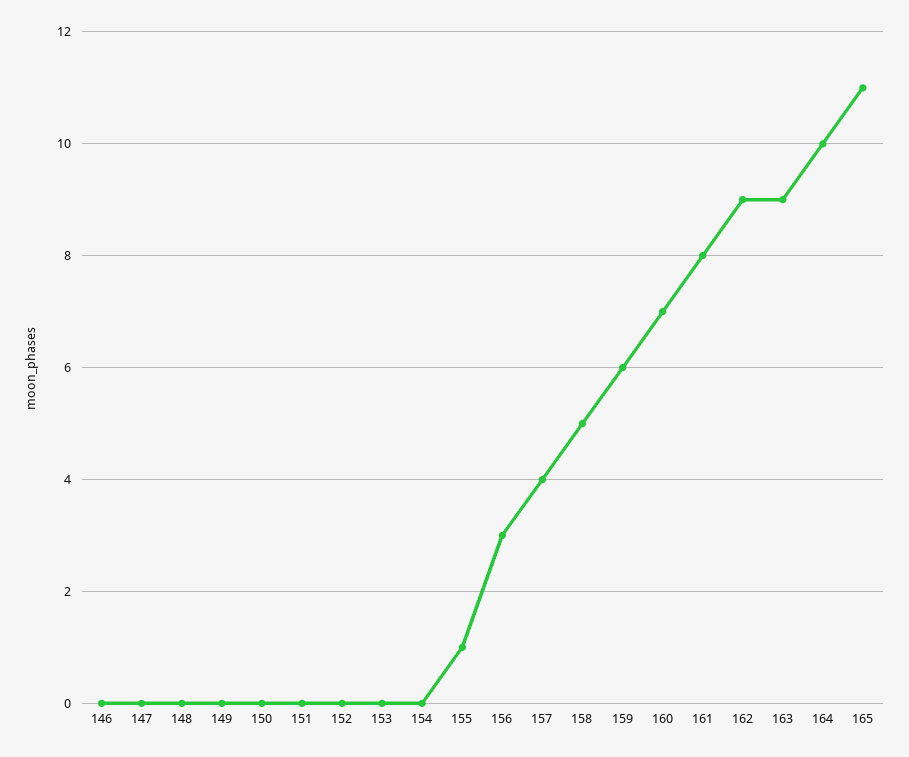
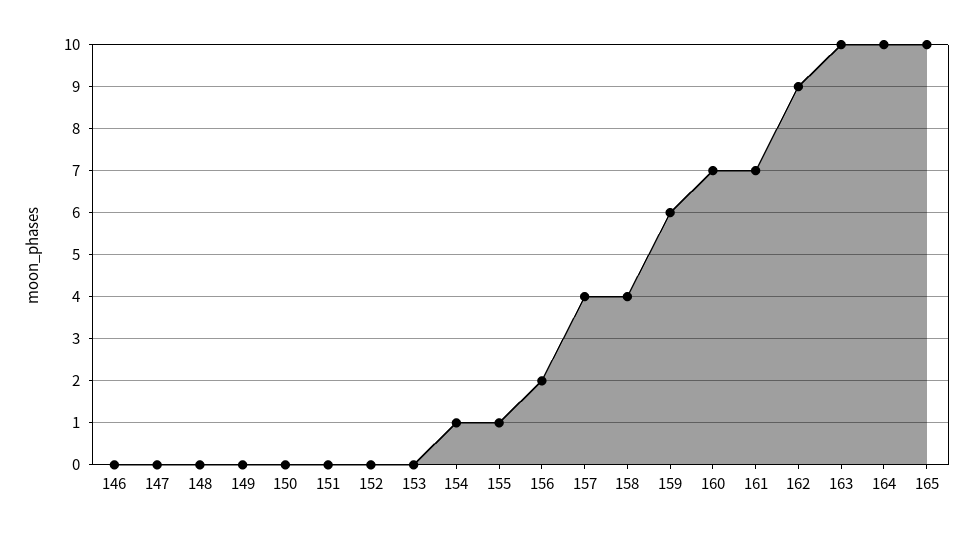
154: 0 -> 1
156: 3 -> 2
158: 5 -> 4
161: 8 -> 7
163: 9 -> 10
165: 11 -> 10

